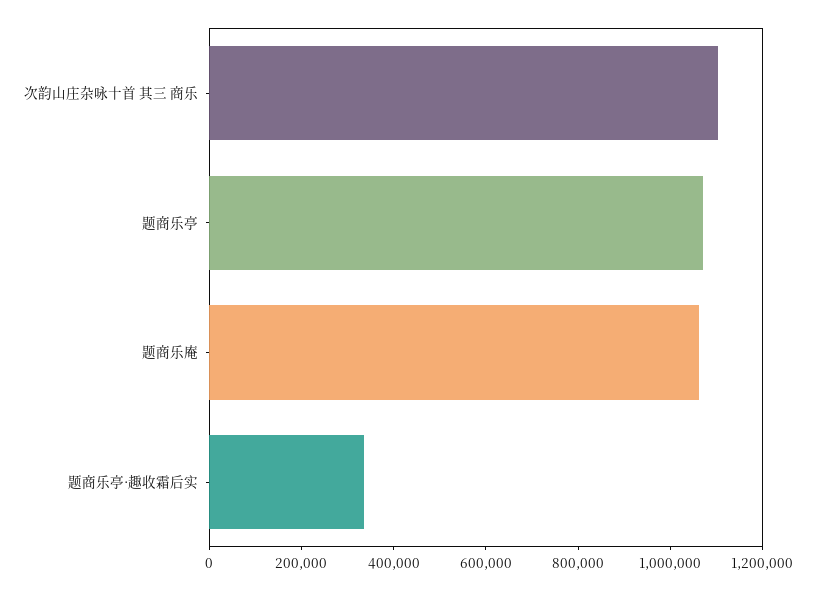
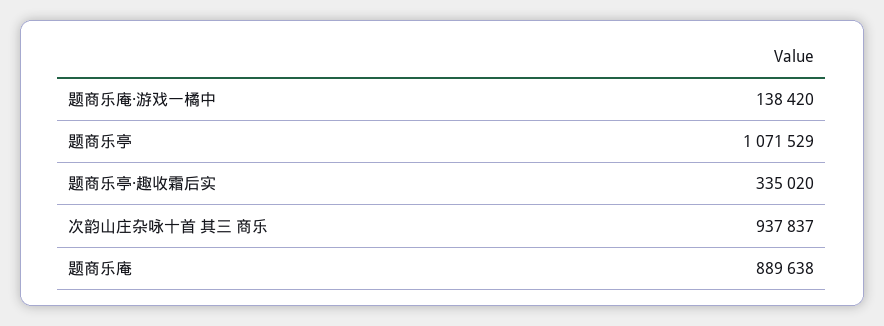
次韵山庄杂咏十首 其三 商乐: 1100000 -> 937837
题商乐庵: 1050000 -> 889638
题商乐庵·游戏一橘中: none -> 138420

